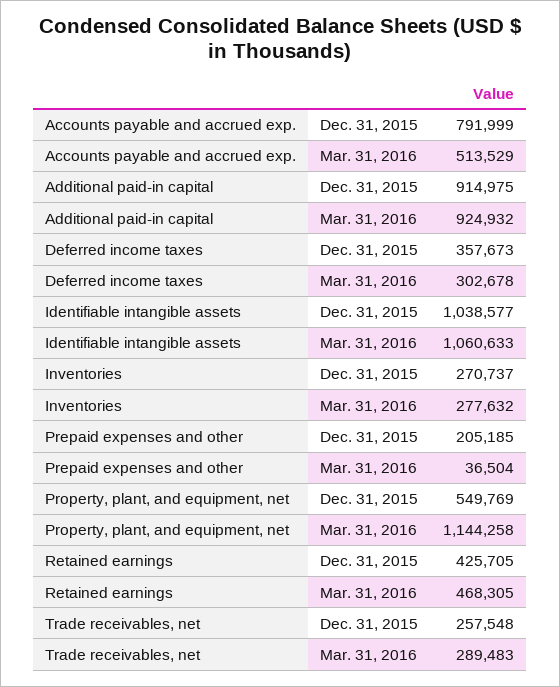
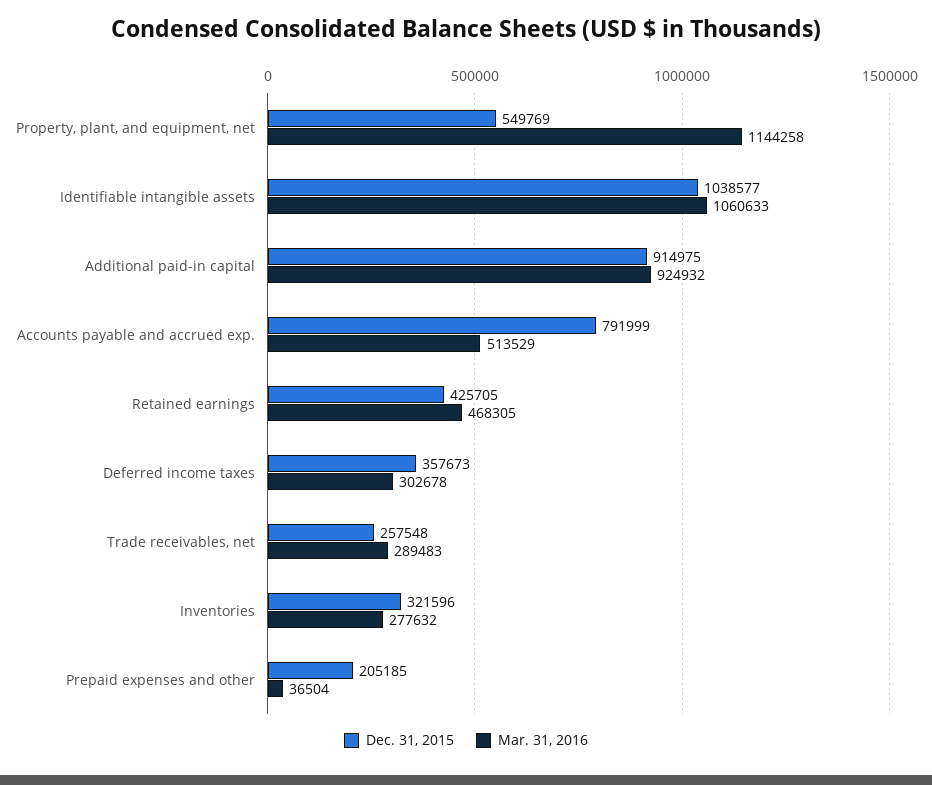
Dec. 31, 2015, Inventories: 270737 -> 321596

